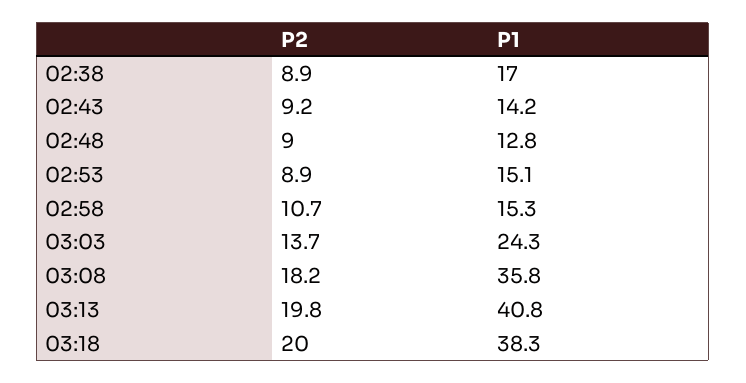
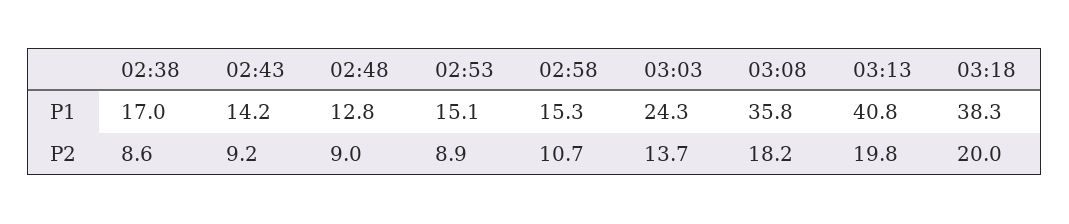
P2, 02:38: 8.9 -> 8.6

